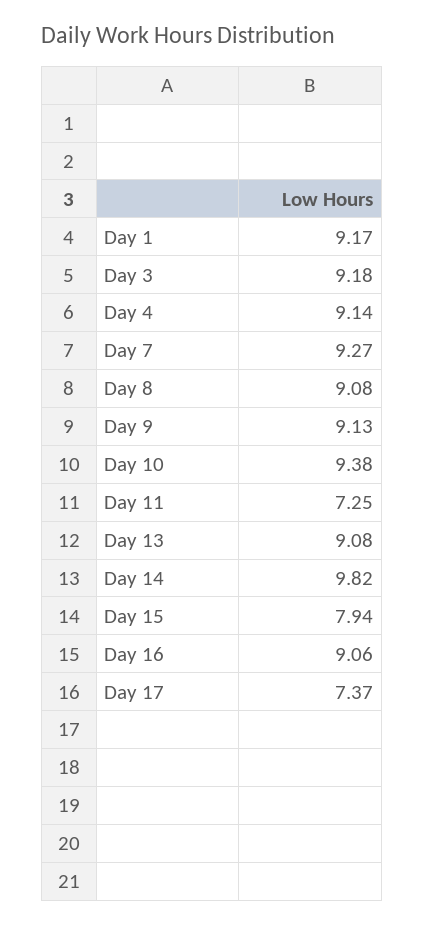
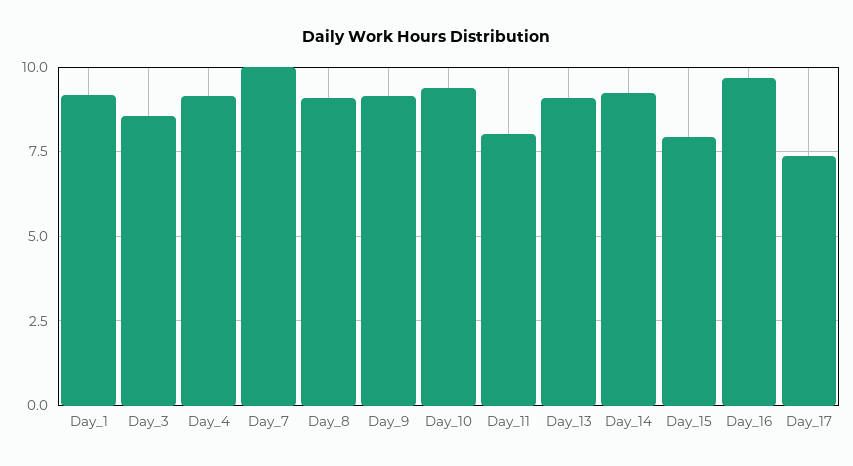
Day 3: 9.18 -> 8.5
Day 7: 9.27 -> 10
Day 11: 7.25 -> 8
Day 14: 9.82 -> 9.25
Day 16: 9.06 -> 9.75

